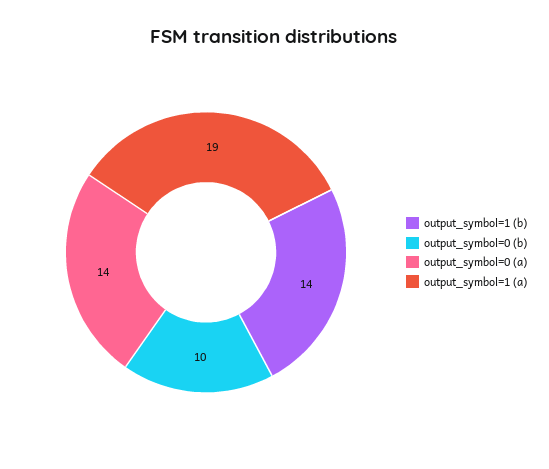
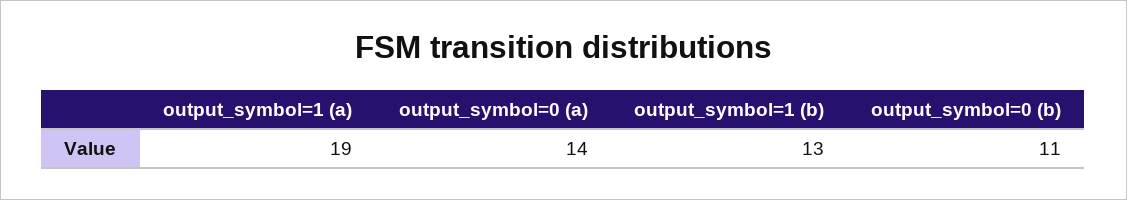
output_symbol=1 (b): 14 -> 13
output_symbol=0 (b): 10 -> 11

